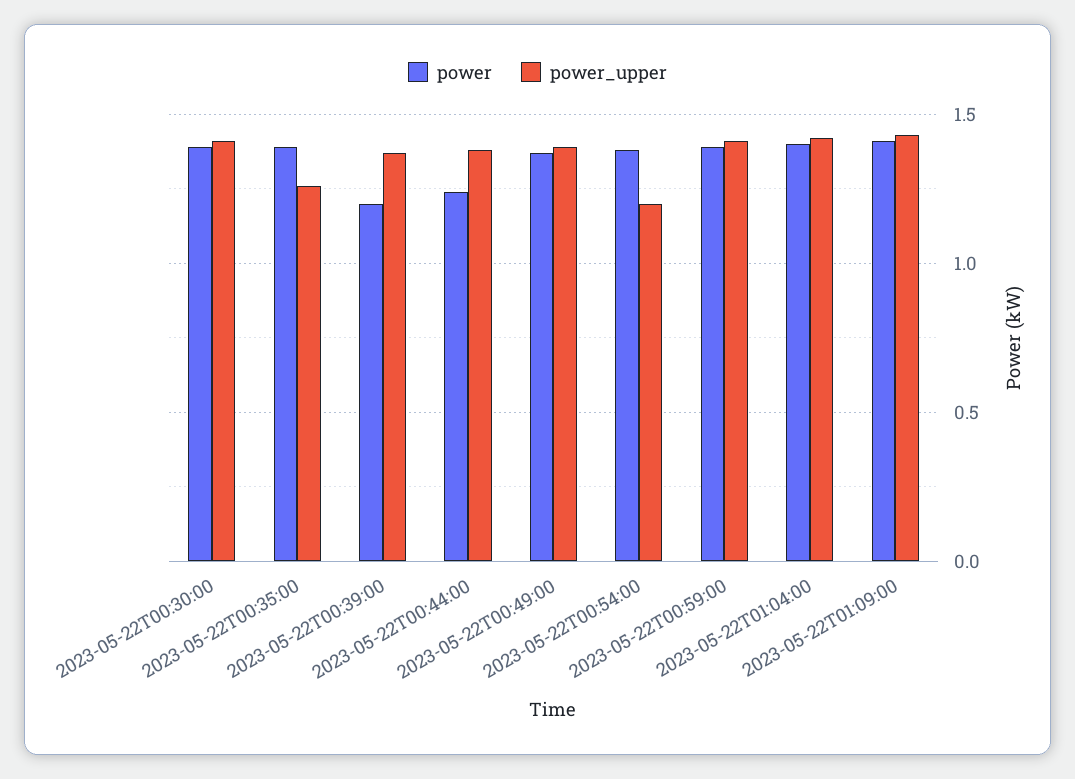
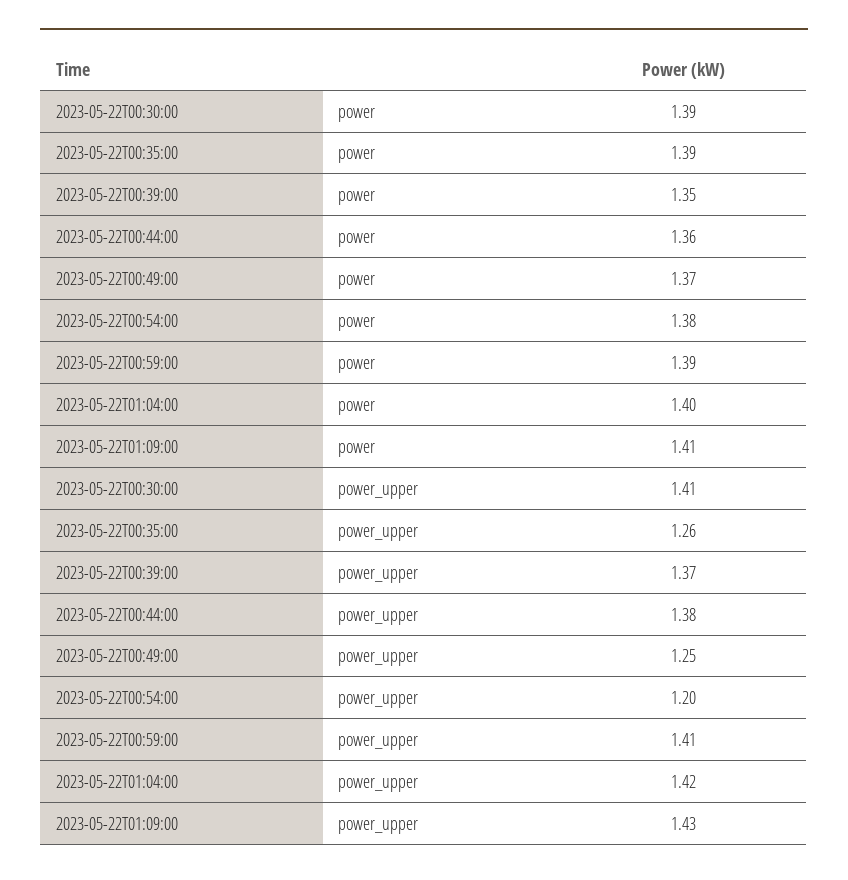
power, 2023-05-22T00:39:00: 1.2 -> 1.35
power, 2023-05-22T00:44:00: 1.25 -> 1.36
power_upper, 2023-05-22T00:49:00: 1.4 -> 1.25

